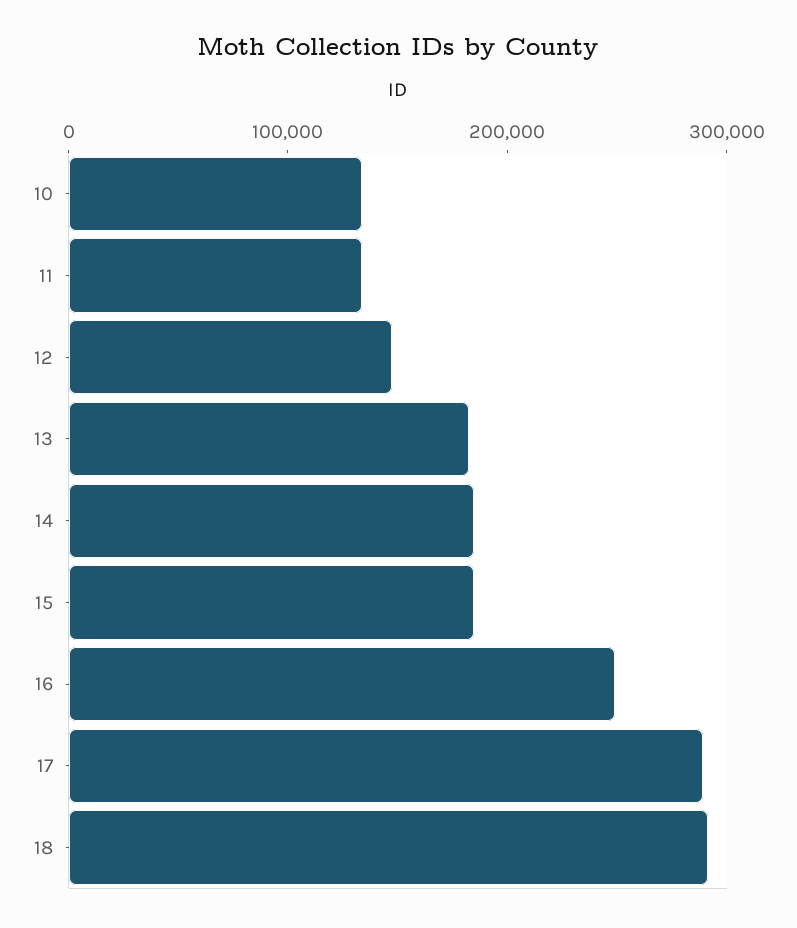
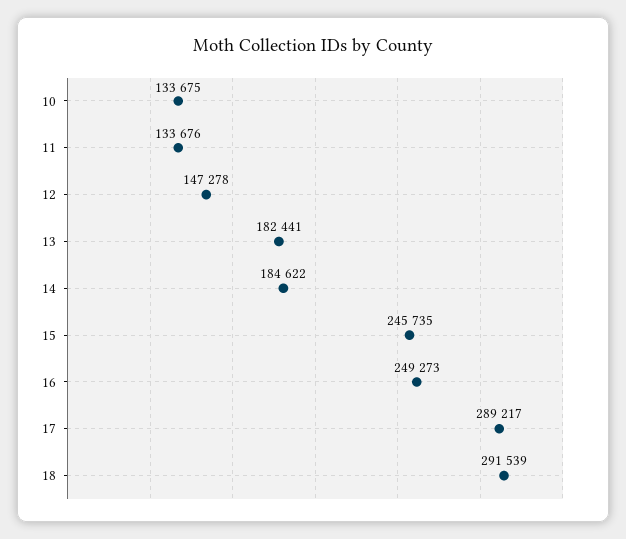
15: 180000 -> 245735

